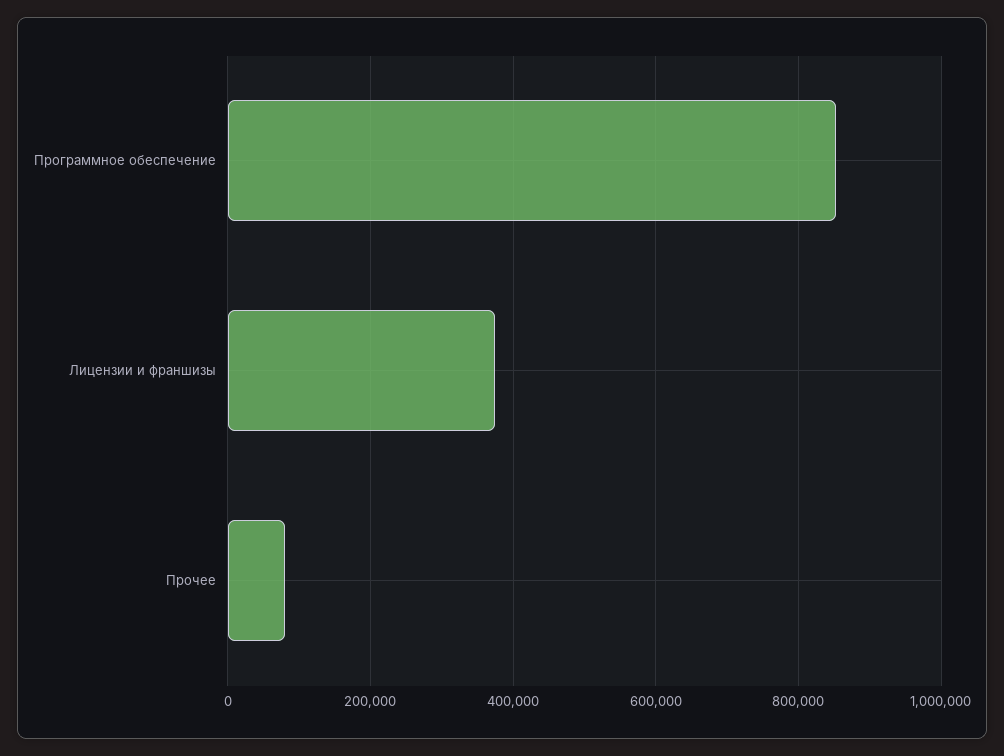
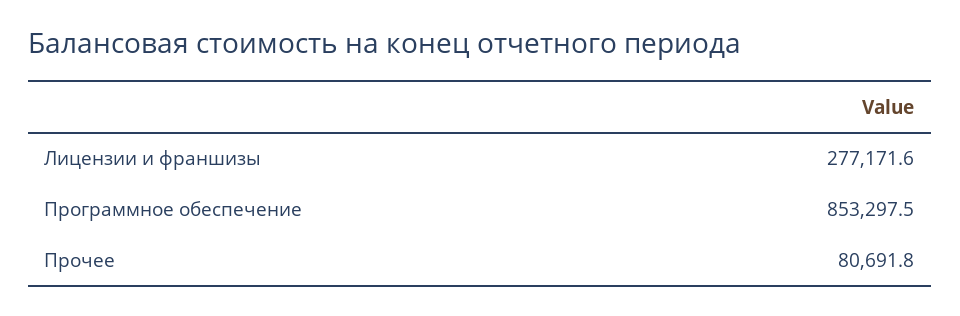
Лицензии и франшизы: 380000 -> 277171.6

